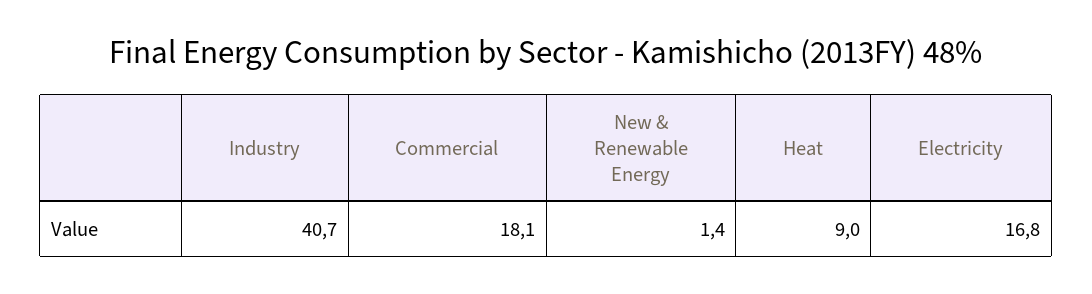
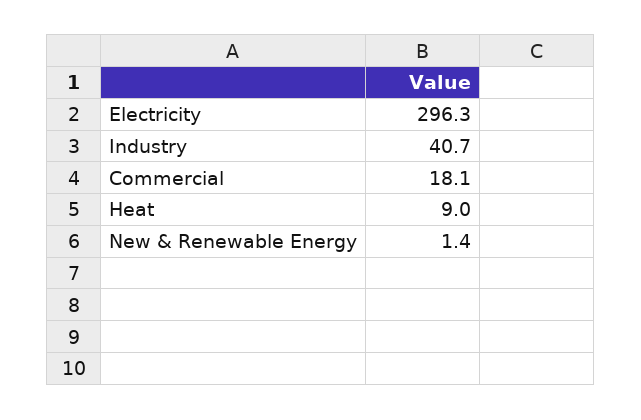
Electricity: 16.8 -> 296.3

